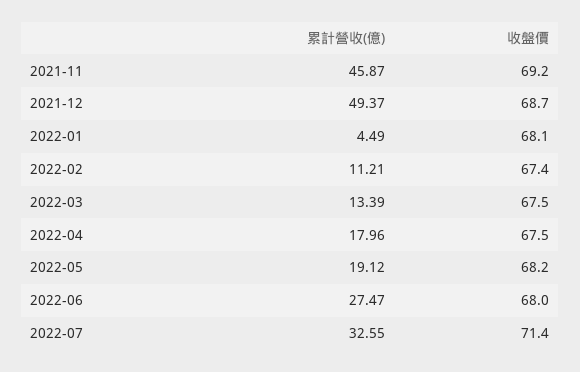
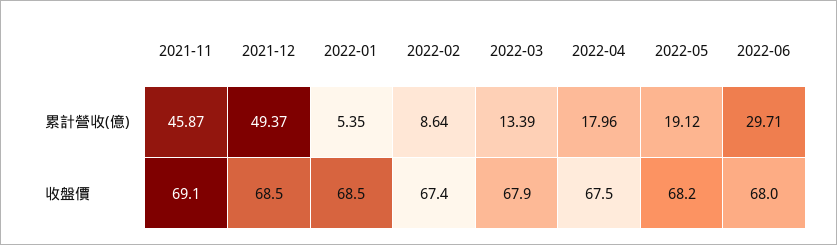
收盤價, 2021-11: 69.2 -> 69.1
收盤價, 2021-12: 68.7 -> 68.5
累計營收(億), 2022-01: 4.49 -> 5.35
收盤價, 2022-01: 68.1 -> 68.5
累計營收(億), 2022-02: 11.21 -> 8.64
收盤價, 2022-03: 67.5 -> 67.9
累計營收(億), 2022-06: 27.47 -> 29.71
累計營收(億), 2022-07: 32.55 -> none
收盤價, 2022-07: 71.4 -> none

